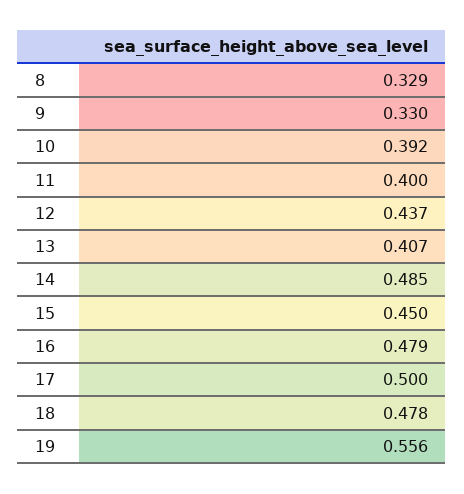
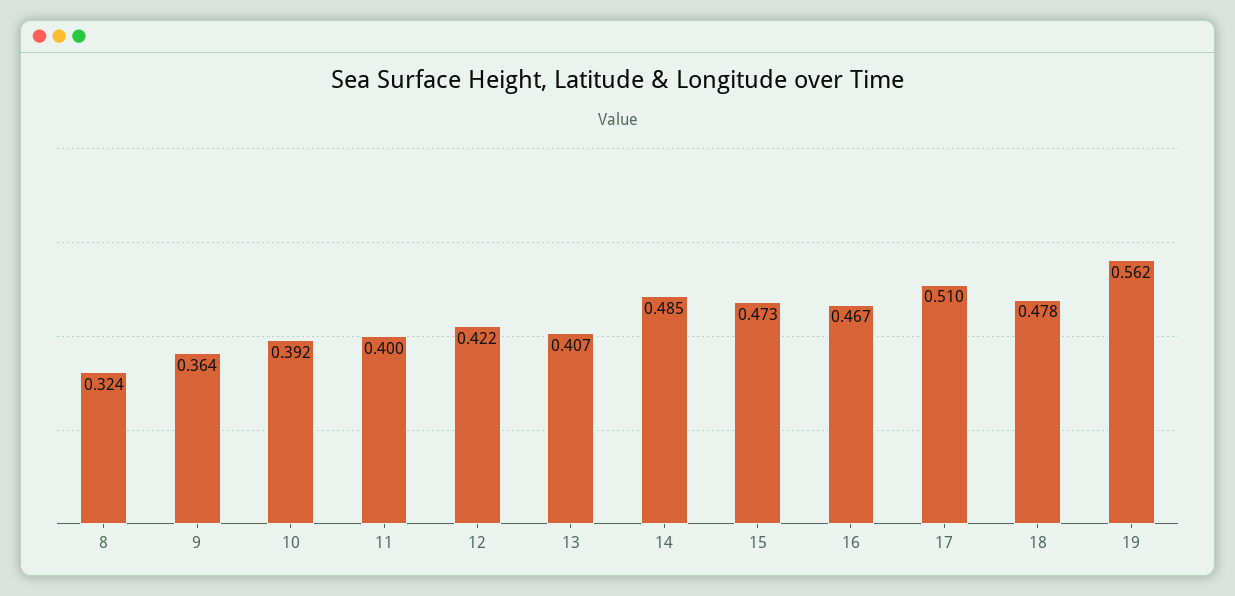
8: 0.329 -> 0.324
9: 0.33 -> 0.364
12: 0.437 -> 0.422
15: 0.45 -> 0.473
16: 0.479 -> 0.467
17: 0.5 -> 0.51
19: 0.556 -> 0.562

